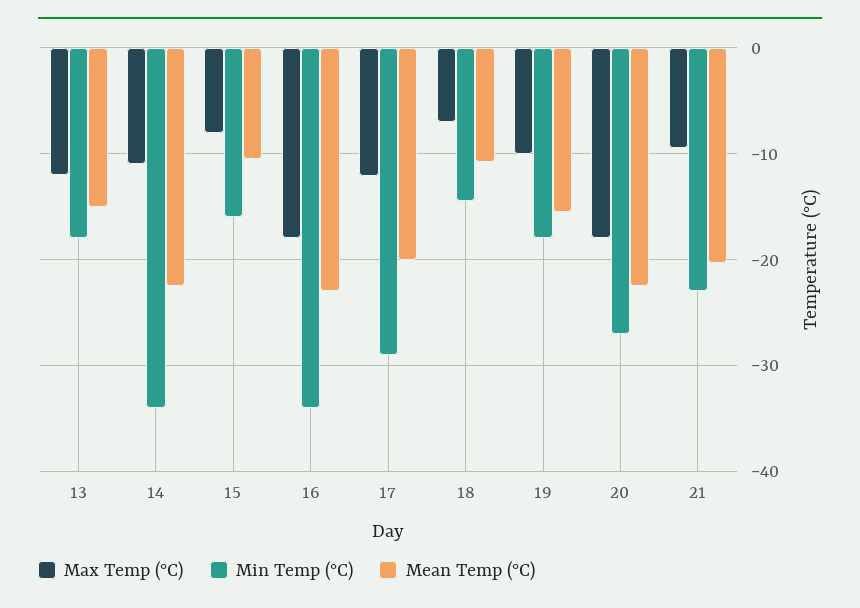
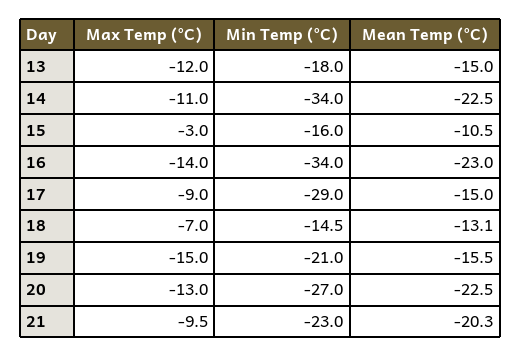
Max Temp (°C), 15: -8 -> -3
Max Temp (°C), 16: -18 -> -14
Max Temp (°C), 17: -12 -> -9
Mean Temp (°C), 17: -20 -> -15
Mean Temp (°C), 18: -11 -> -13.1
Max Temp (°C), 19: -10 -> -15
Min Temp (°C), 19: -18 -> -21
Max Temp (°C), 20: -18 -> -13

